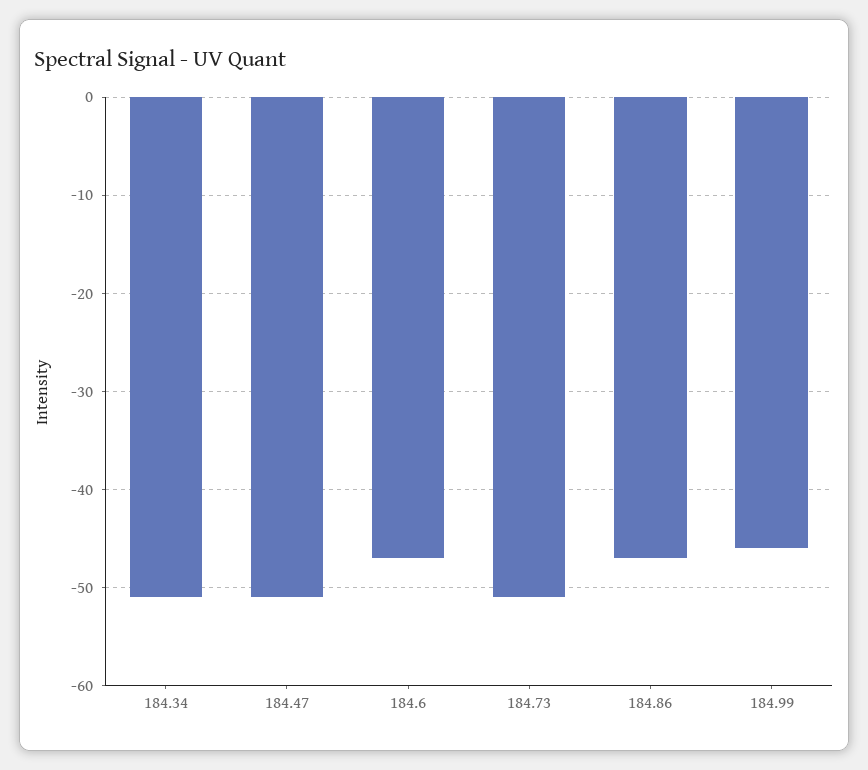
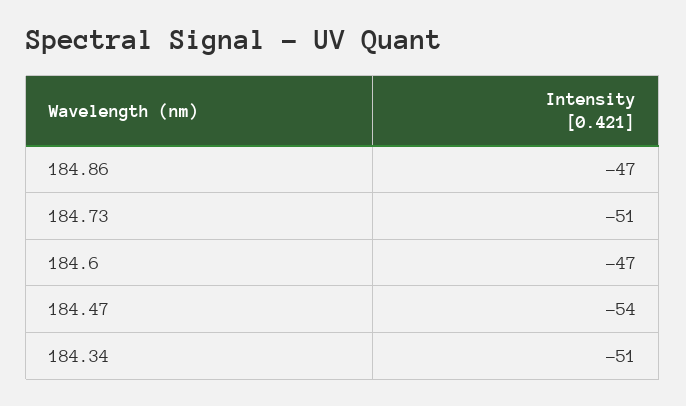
184.47: -51 -> -54
184.99: -46 -> none

